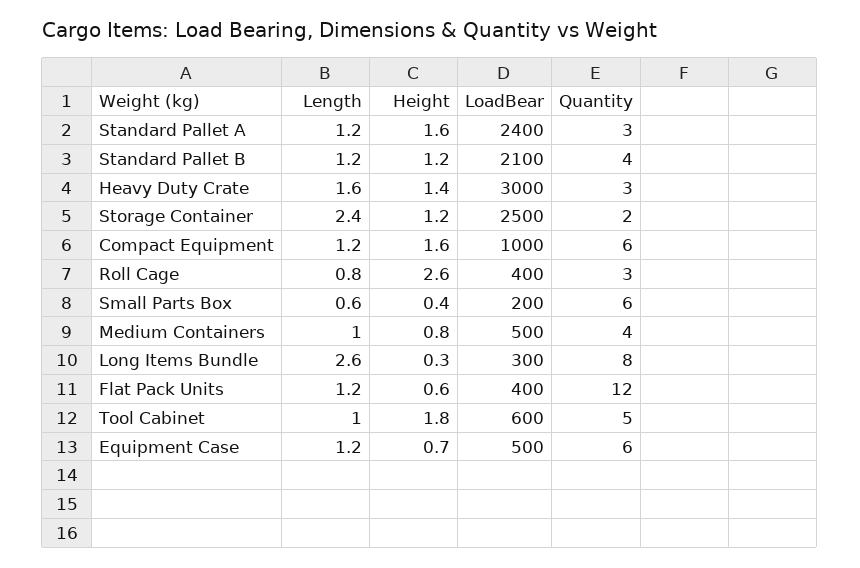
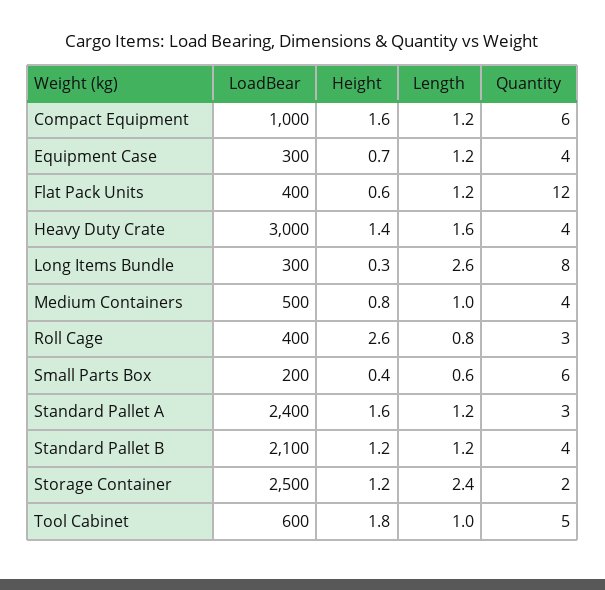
Quantity, Heavy Duty Crate: 3 -> 4
LoadBear, Equipment Case: 500 -> 300
Quantity, Equipment Case: 6 -> 4

